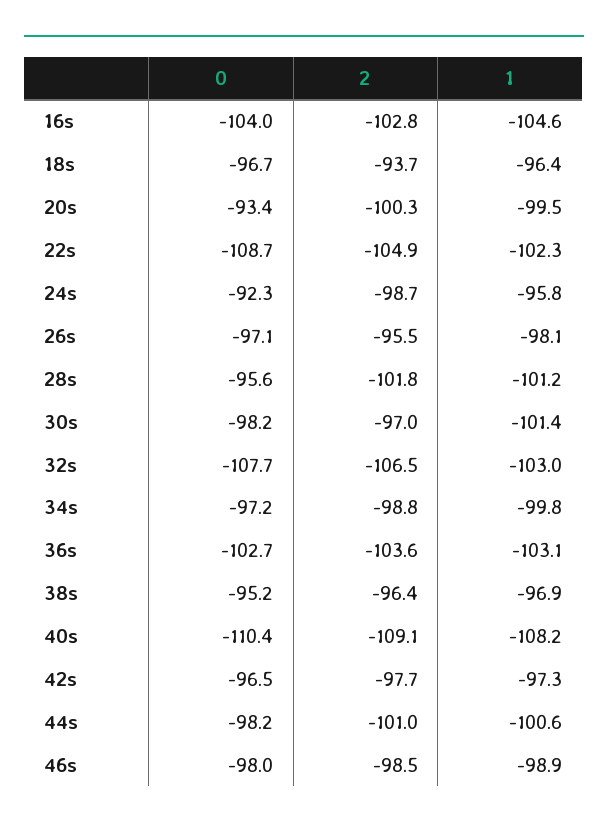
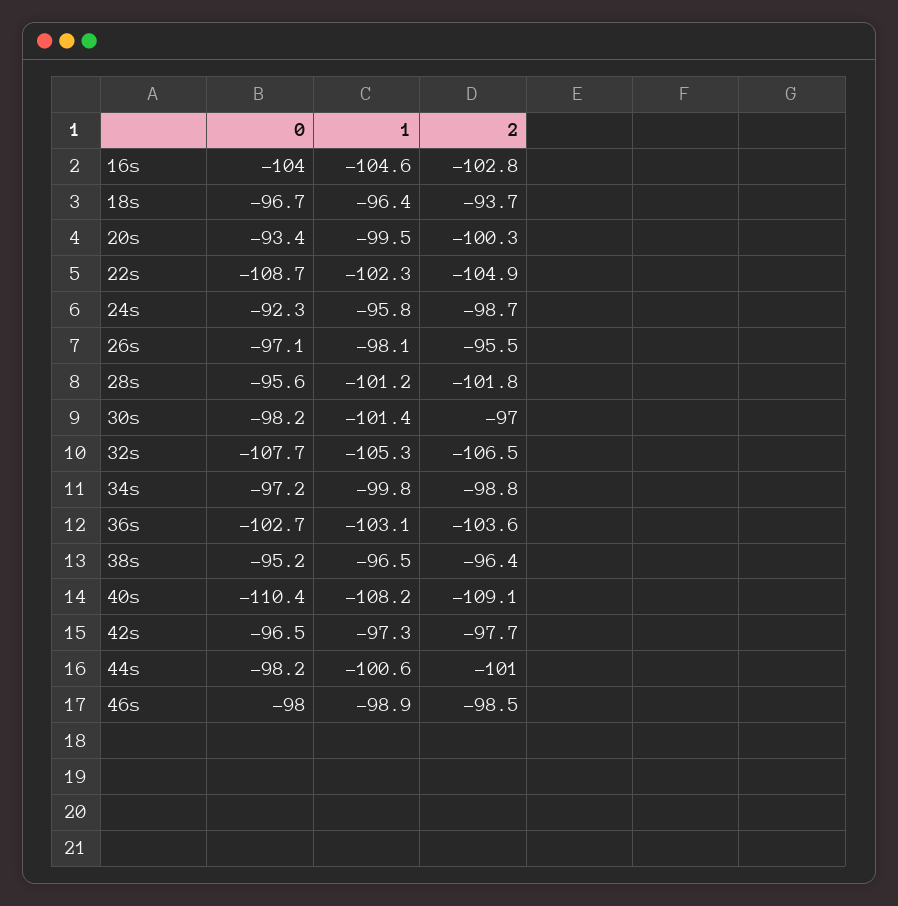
1, 32s: -103 -> -105.3
1, 38s: -96.9 -> -96.5

